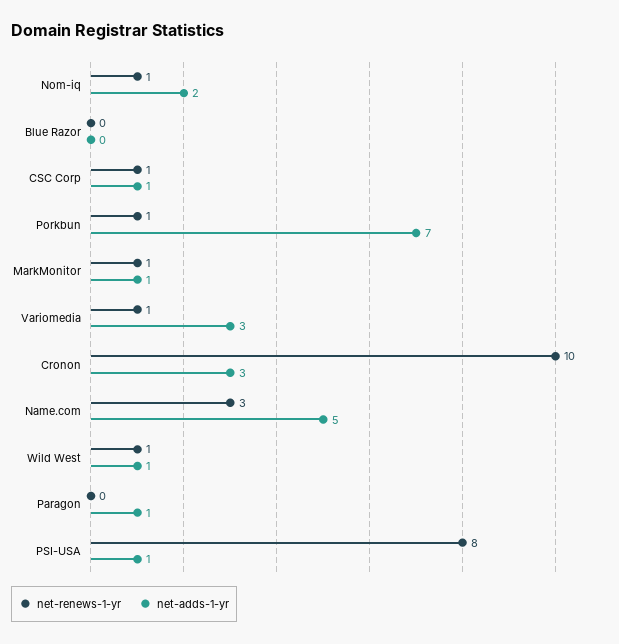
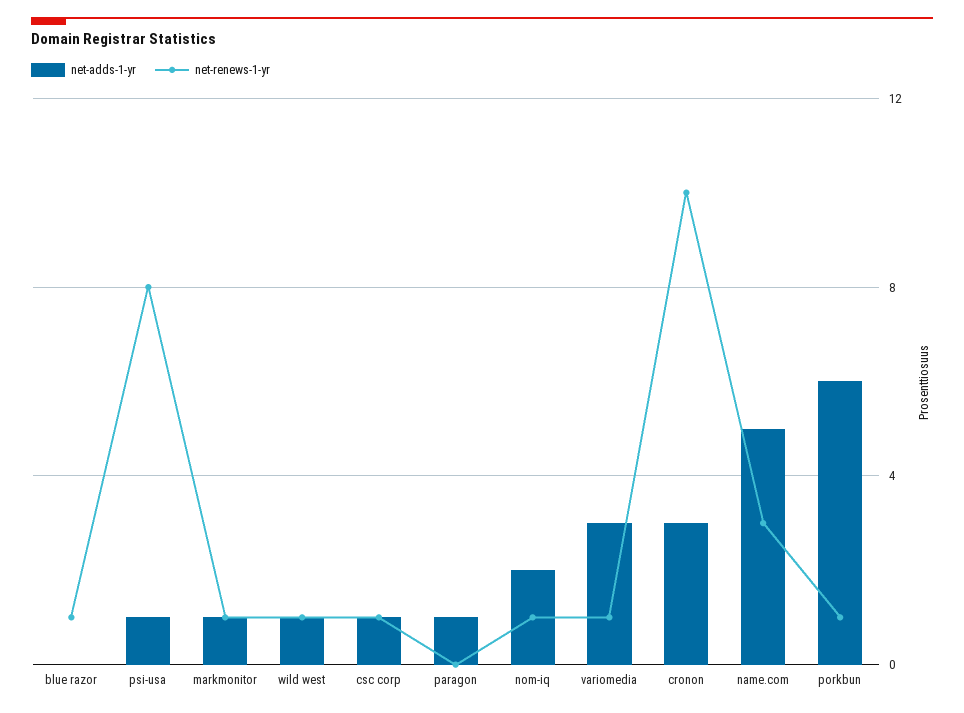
net-renews-1-yr, Blue Razor: 0 -> 1
net-adds-1-yr, Porkbun: 7 -> 6

